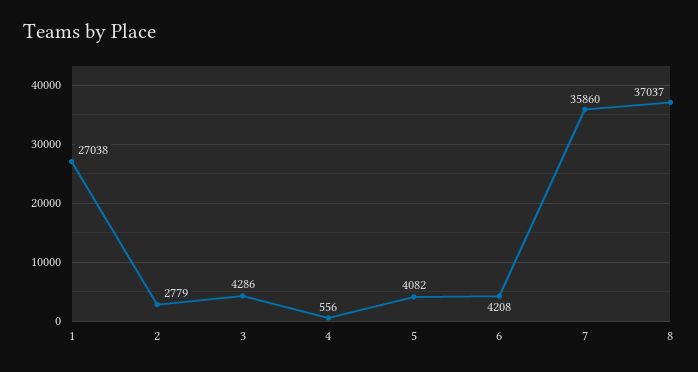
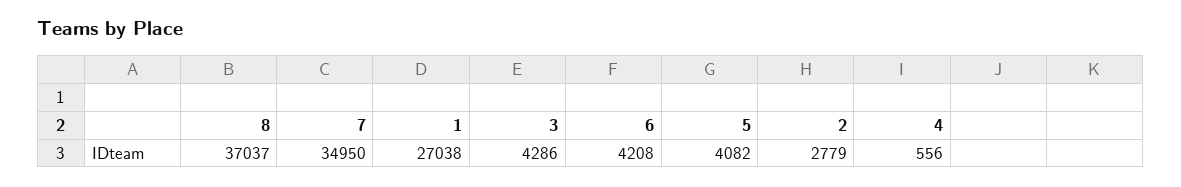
7: 35860 -> 34950

